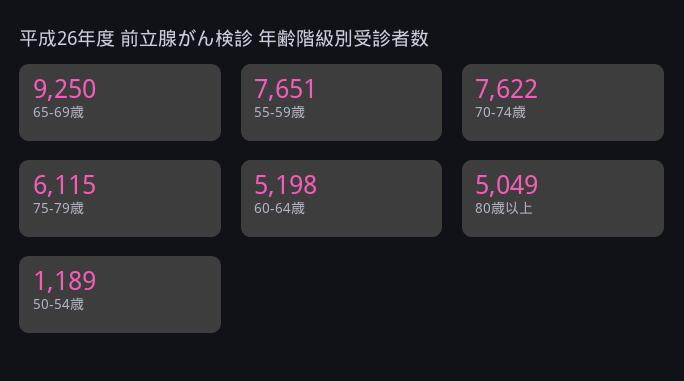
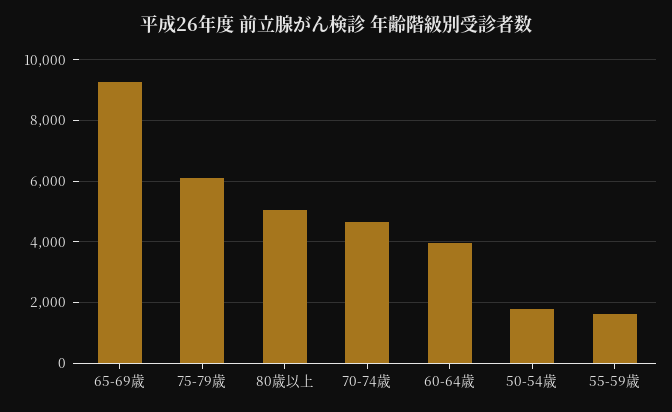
55-59歳: 7651 -> 1600
70-74歳: 7622 -> 4600
60-64歳: 5198 -> 4000
50-54歳: 1189 -> 1800

